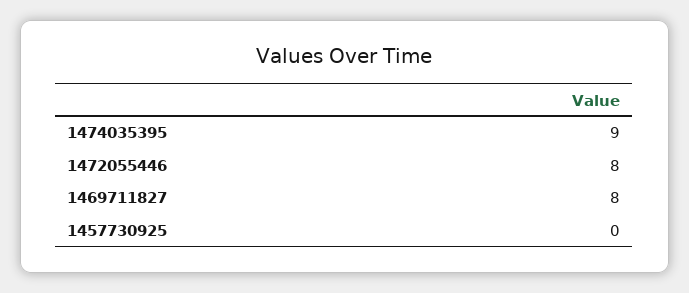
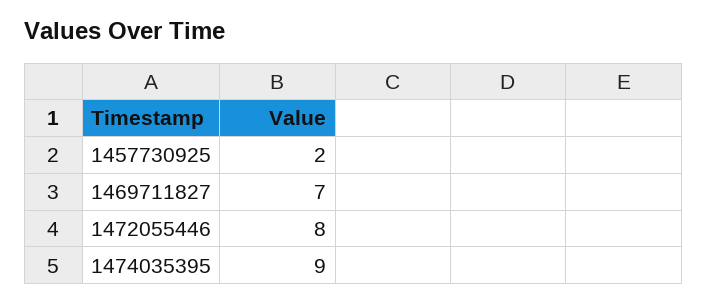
1469711827: 8 -> 7
1457730925: 0 -> 2

